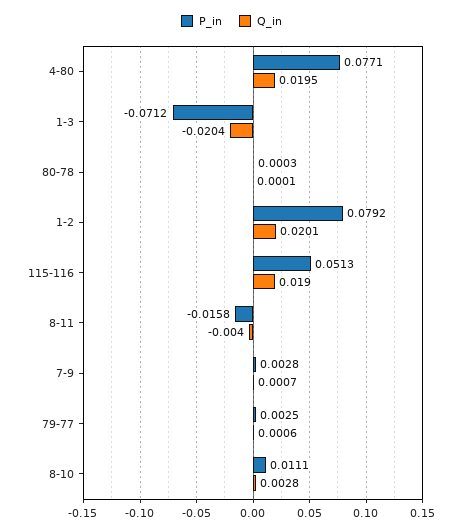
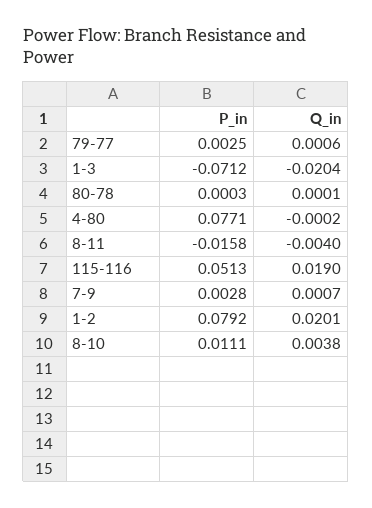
Q_in, 4-80: 0.0195 -> -0.0002
Q_in, 8-10: 0.0028 -> 0.0038

